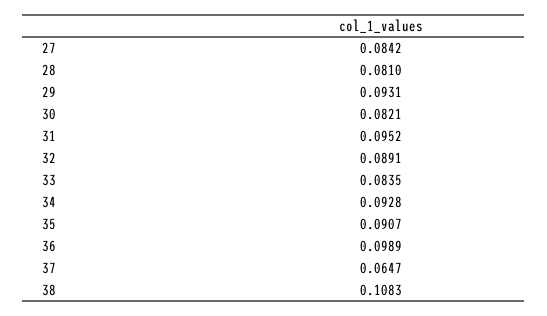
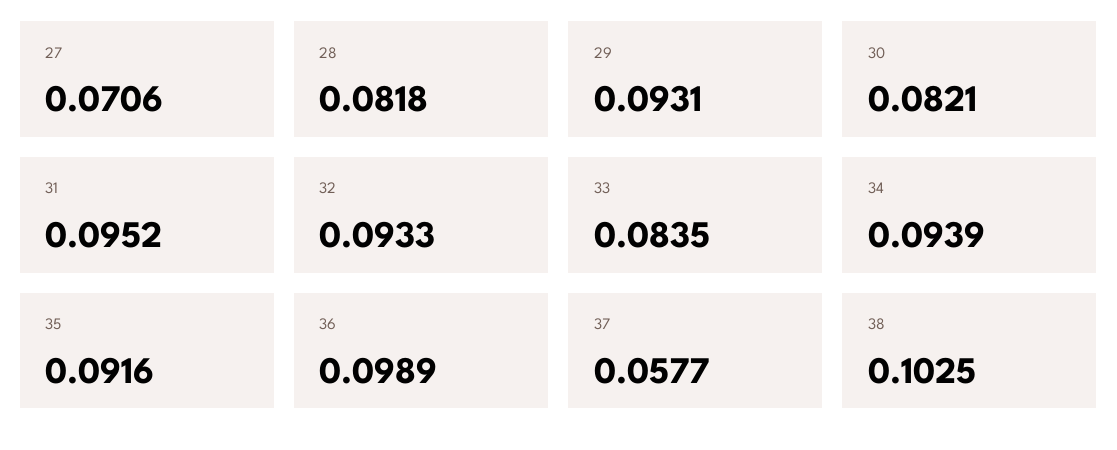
27: 0.0842 -> 0.0706
28: 0.081 -> 0.0818
32: 0.0891 -> 0.0933
34: 0.0928 -> 0.0939
35: 0.0907 -> 0.0916
37: 0.0647 -> 0.0577
38: 0.1083 -> 0.1025

